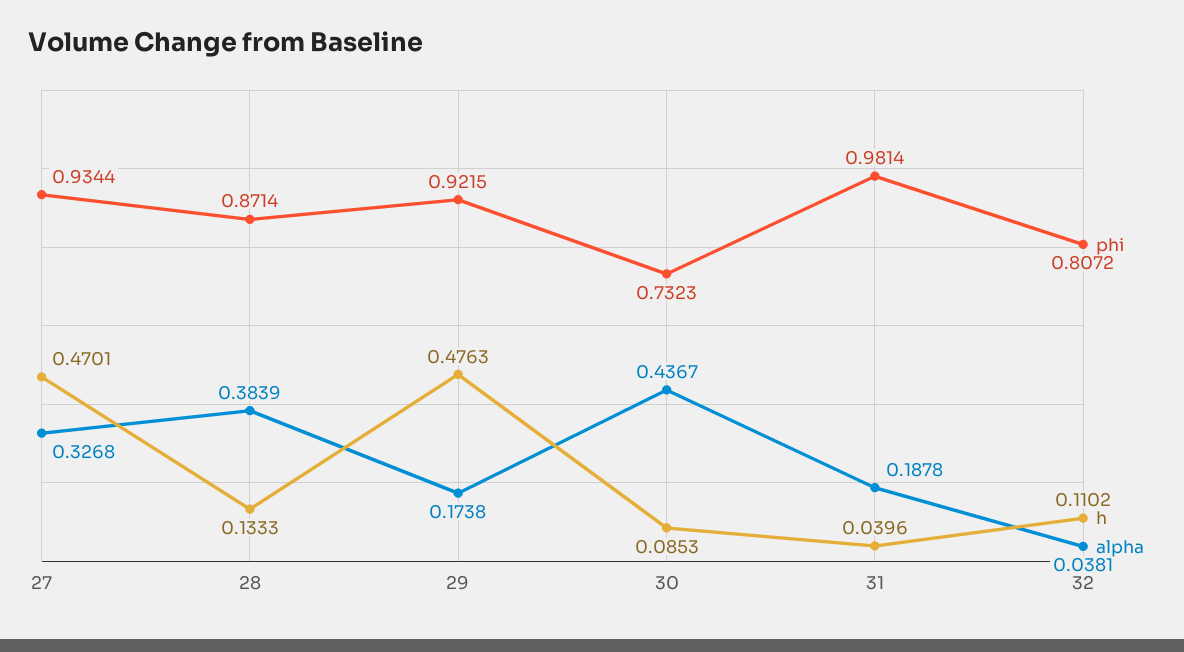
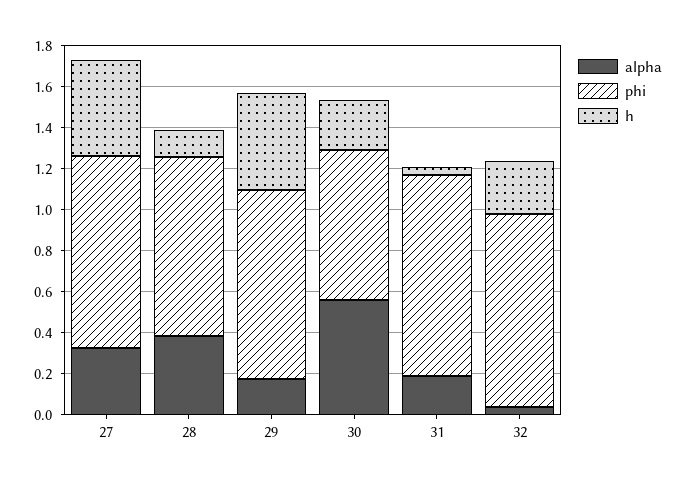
h, 30: 0.0853 -> 0.25
alpha, 30: 0.4367 -> 0.55
phi, 32: 0.8072 -> 0.95
h, 32: 0.1102 -> 0.25

